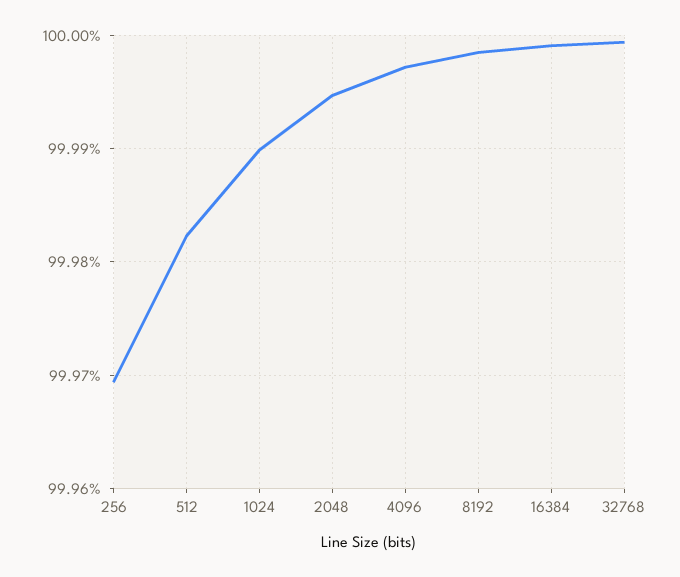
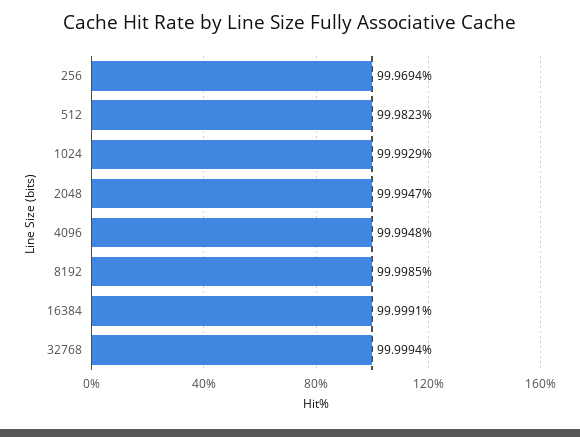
1024: 99.99 -> 99.9929
4096: 99.997 -> 99.9948

